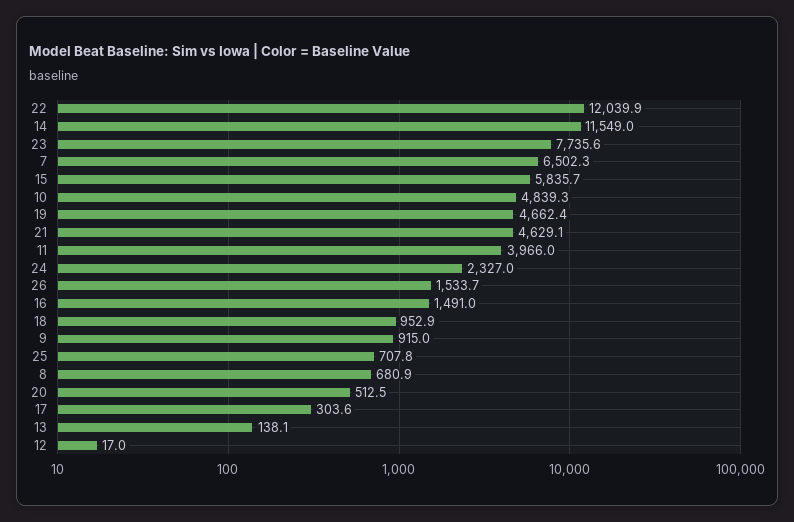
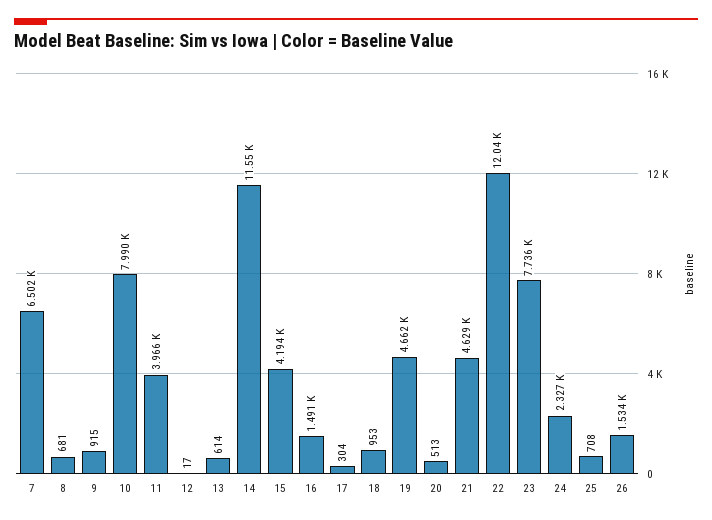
15: 5835.7 -> 4194
10: 4839.3 -> 7990
13: 138.1 -> 614

